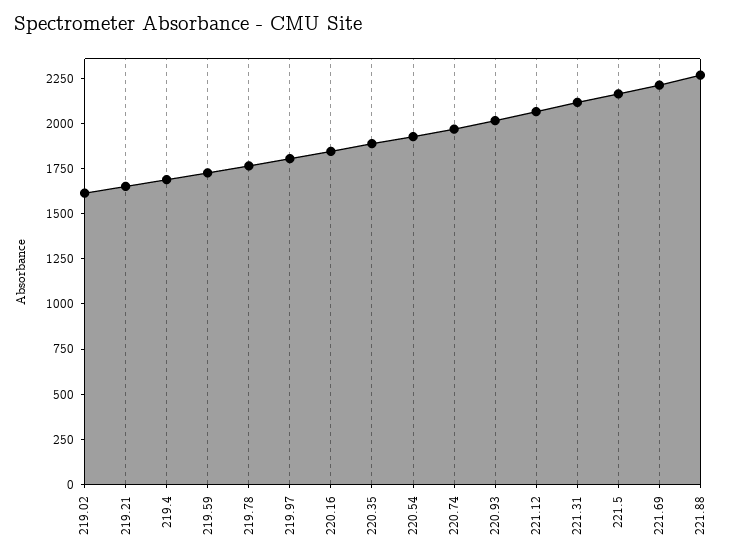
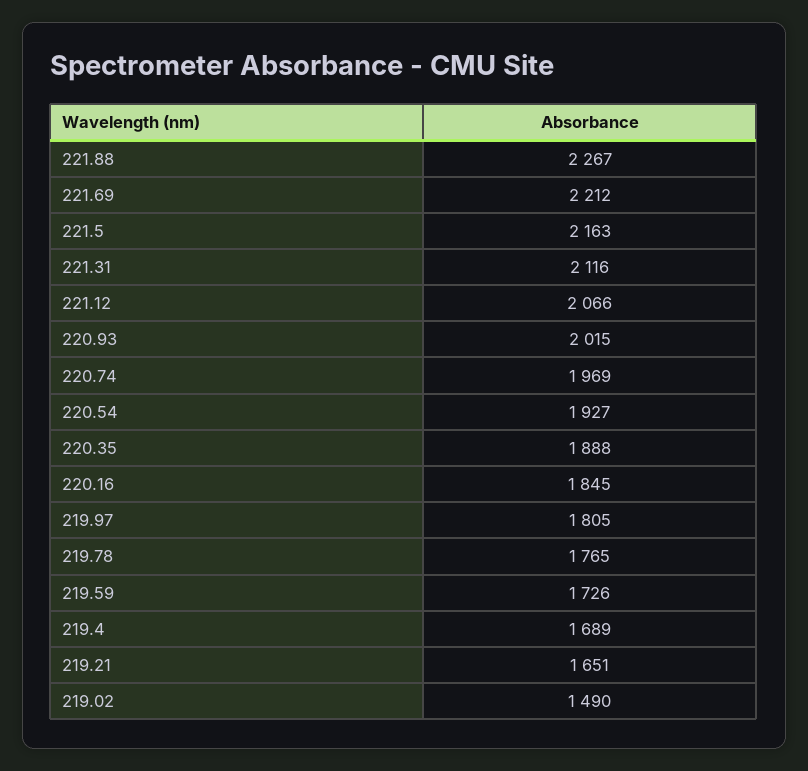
219.02: 1600 -> 1490

